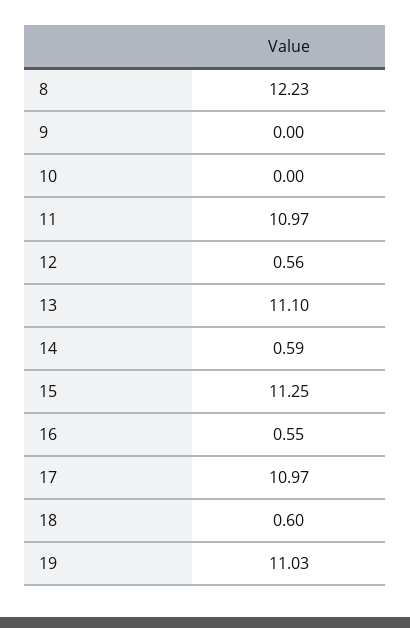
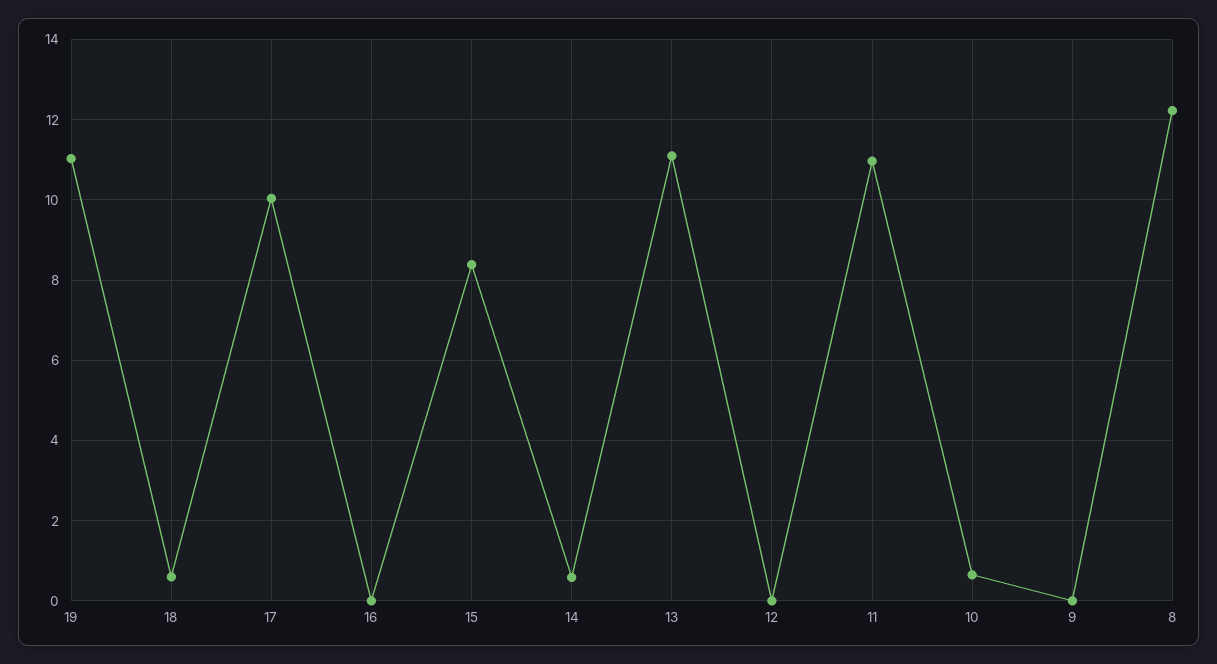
10: 0 -> 0.6
12: 0.56 -> 0
15: 11.25 -> 8.4
16: 0.55 -> 0
17: 10.97 -> 10

